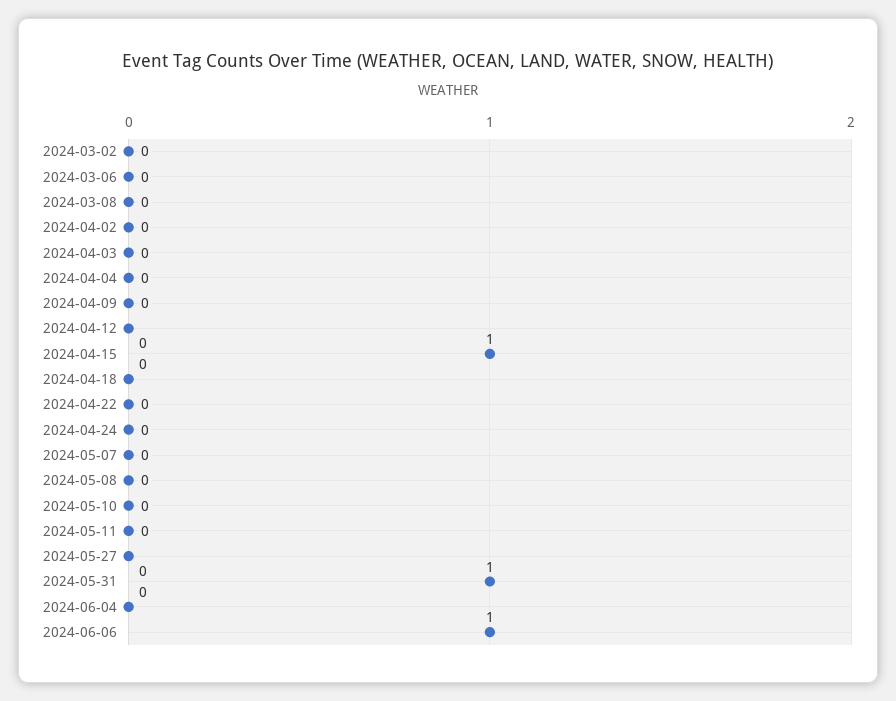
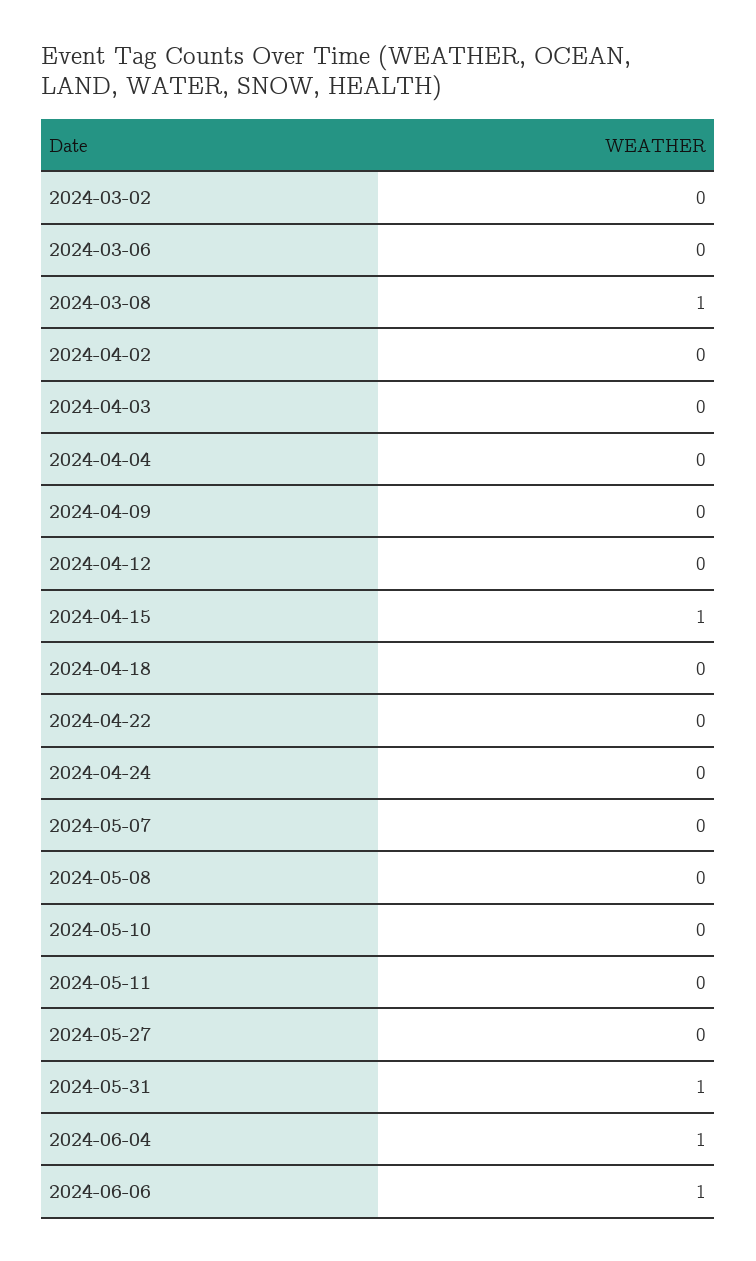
2024-03-08: 0 -> 1
2024-06-04: 0 -> 1

